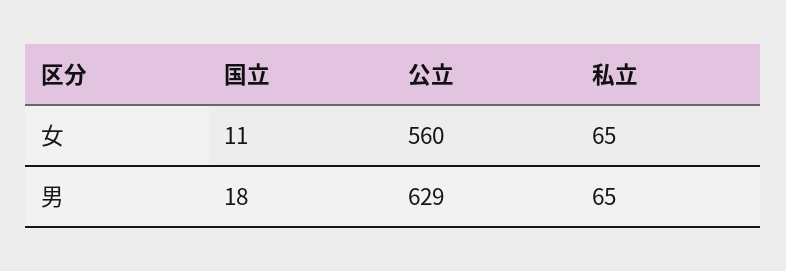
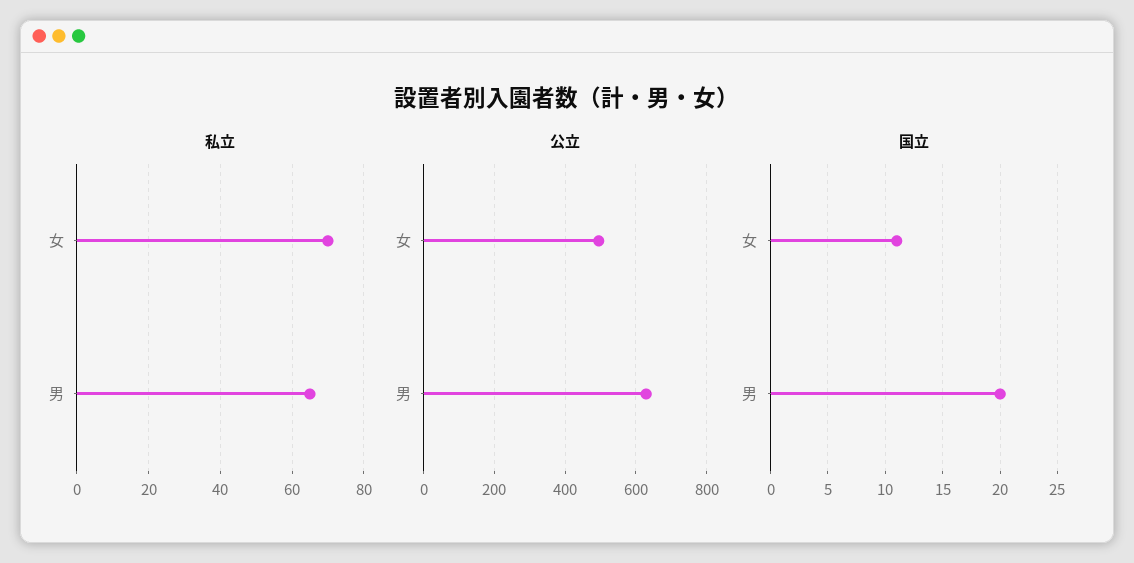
公立, 女: 560 -> 500
私立, 女: 65 -> 70
国立, 男: 18 -> 20

